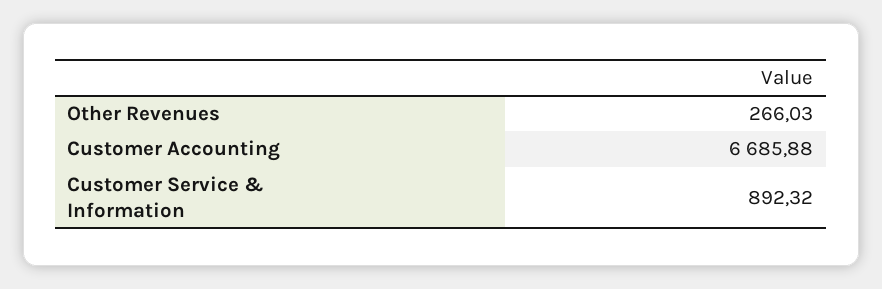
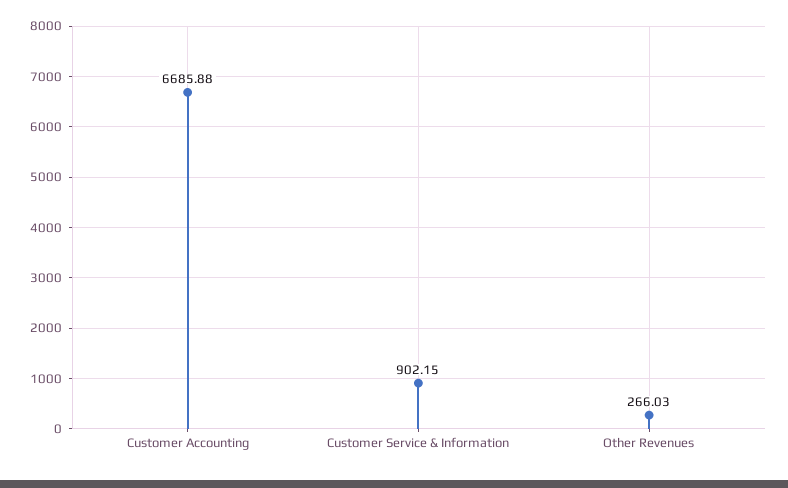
Customer Service & Information: 892.32 -> 902.15

